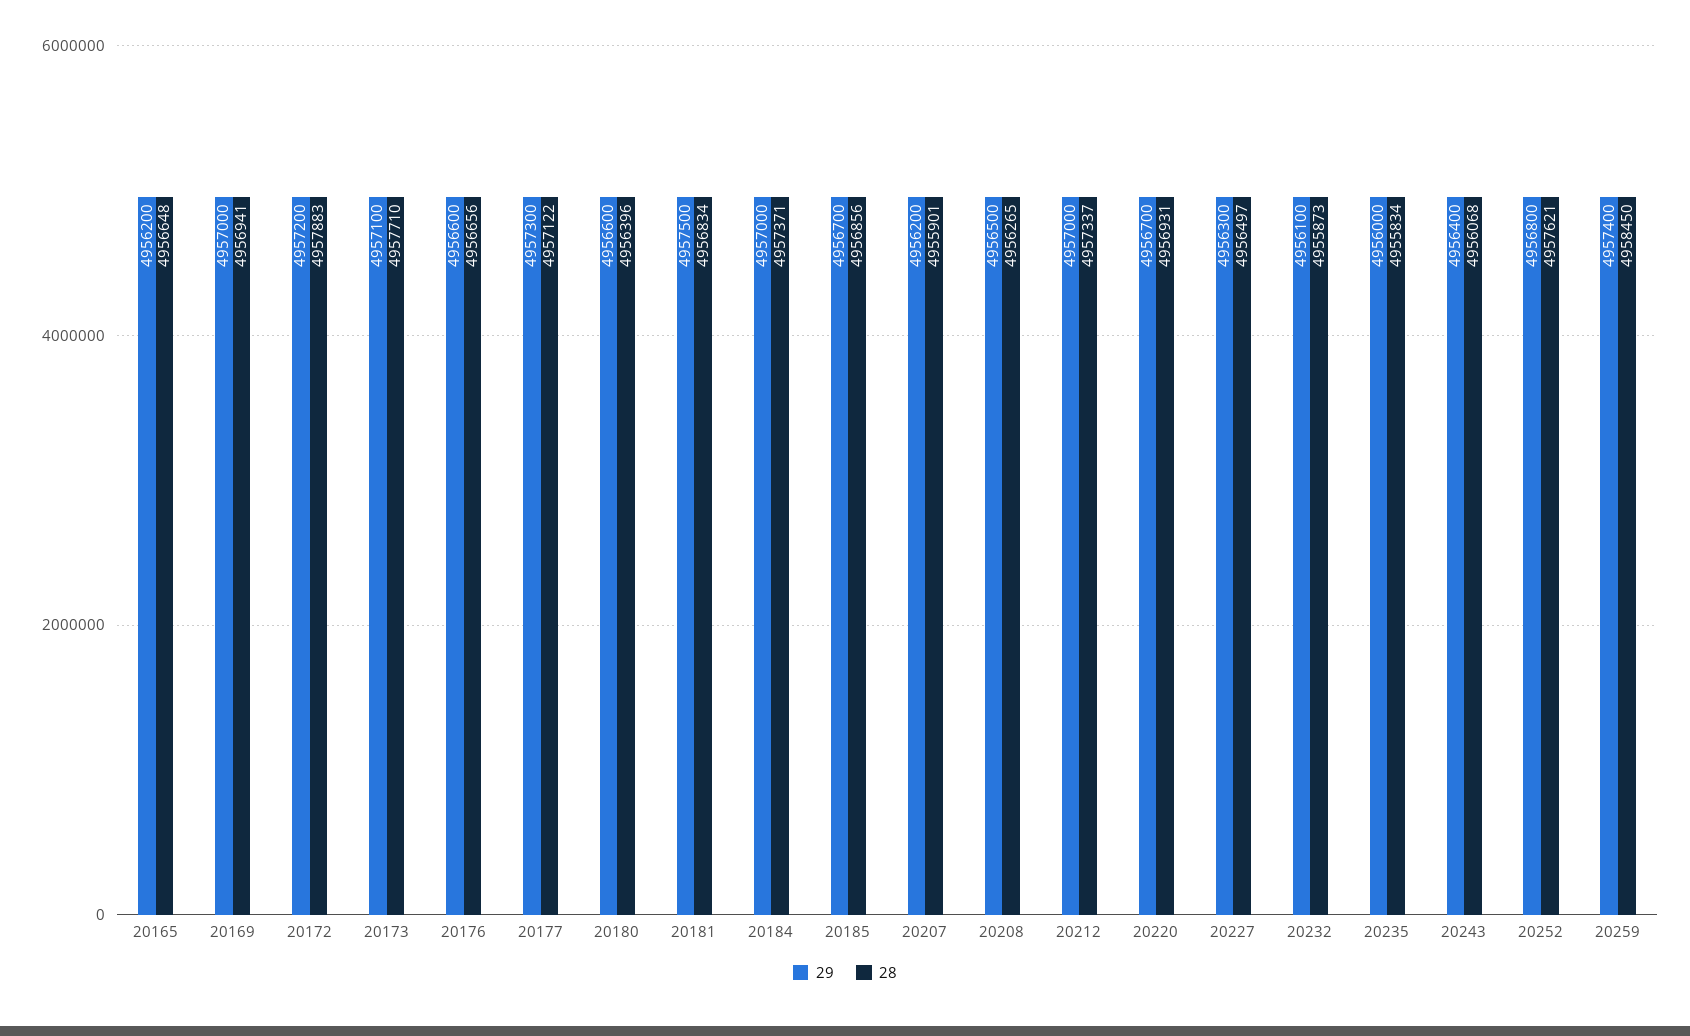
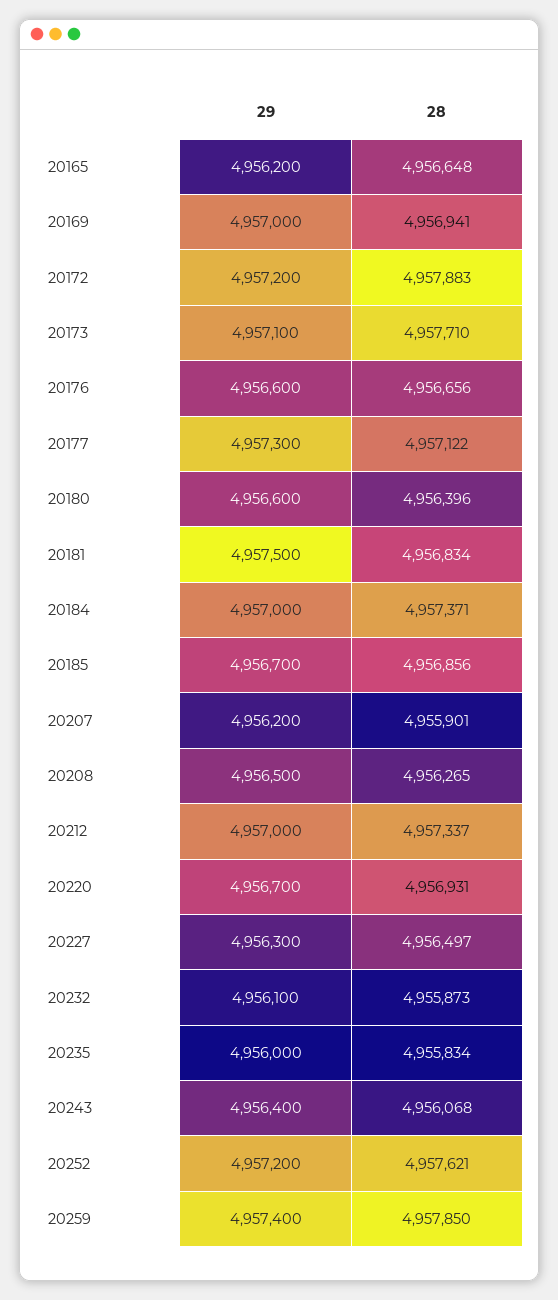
29, 20252: 4956800 -> 4957200
28, 20259: 4958450 -> 4957850

